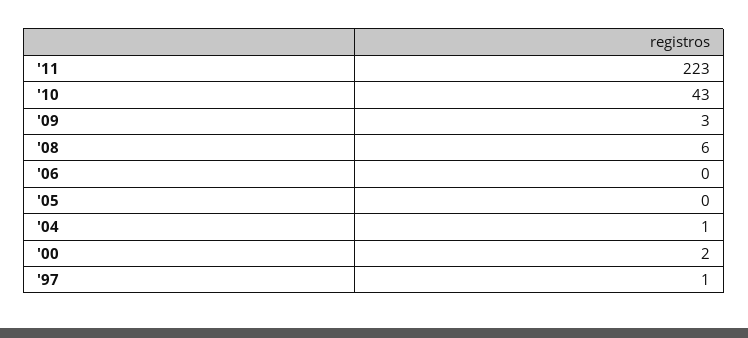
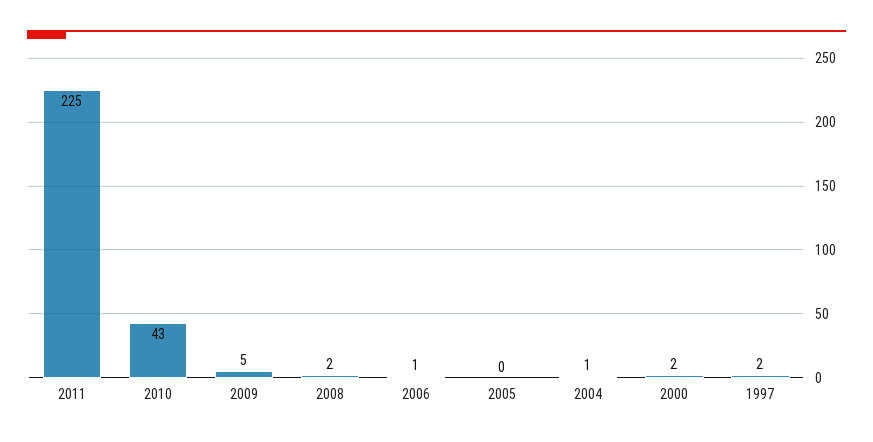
'11: 223 -> 225
'09: 3 -> 5
'08: 6 -> 2
'06: 0 -> 1
'97: 1 -> 2

